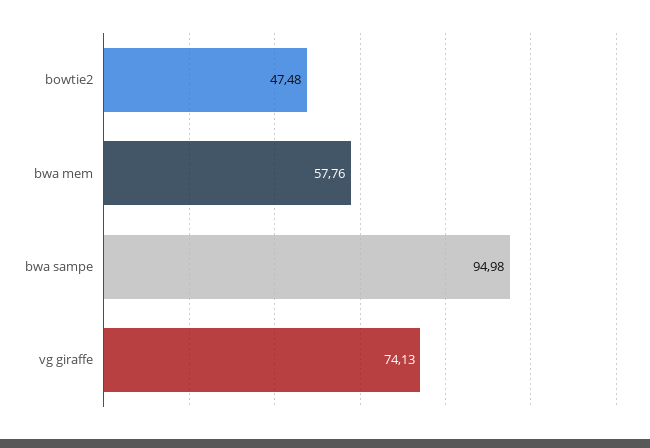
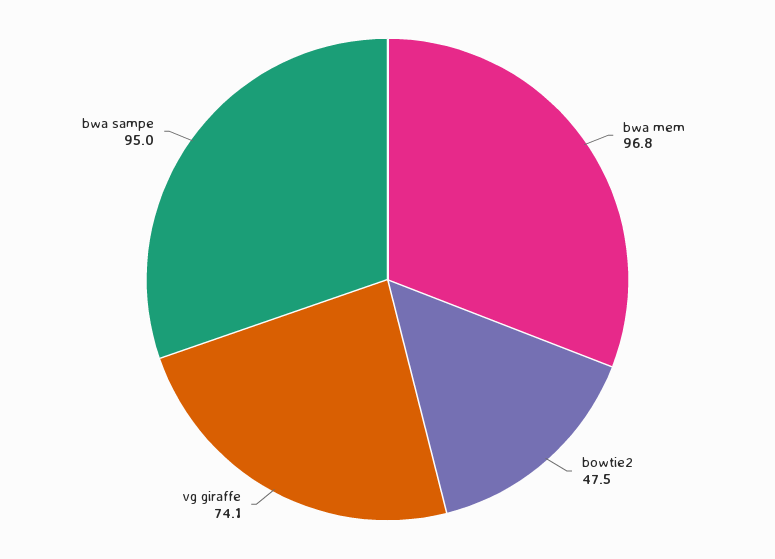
bwa mem: 57.76 -> 96.8

